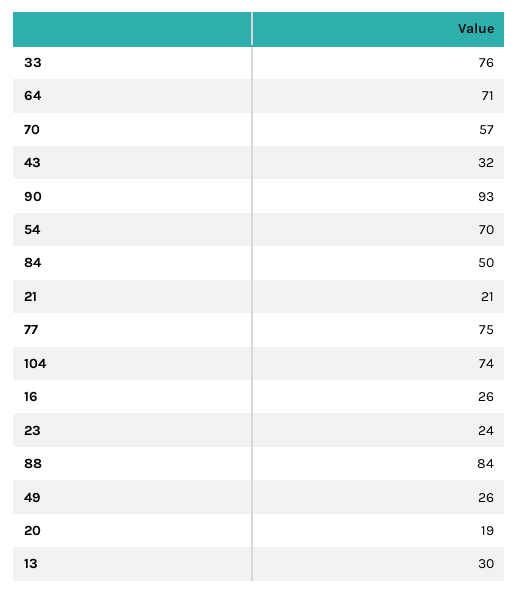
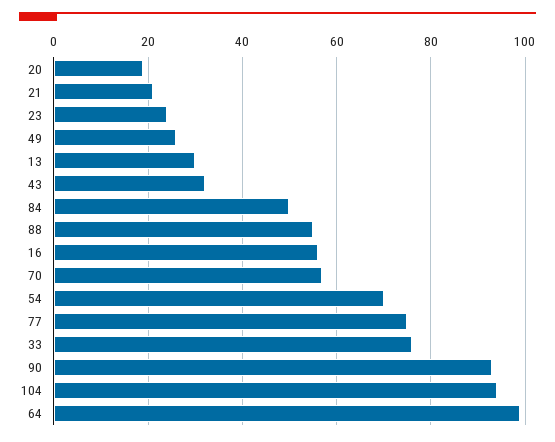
64: 71 -> 100
104: 74 -> 95
16: 26 -> 55
88: 84 -> 55

